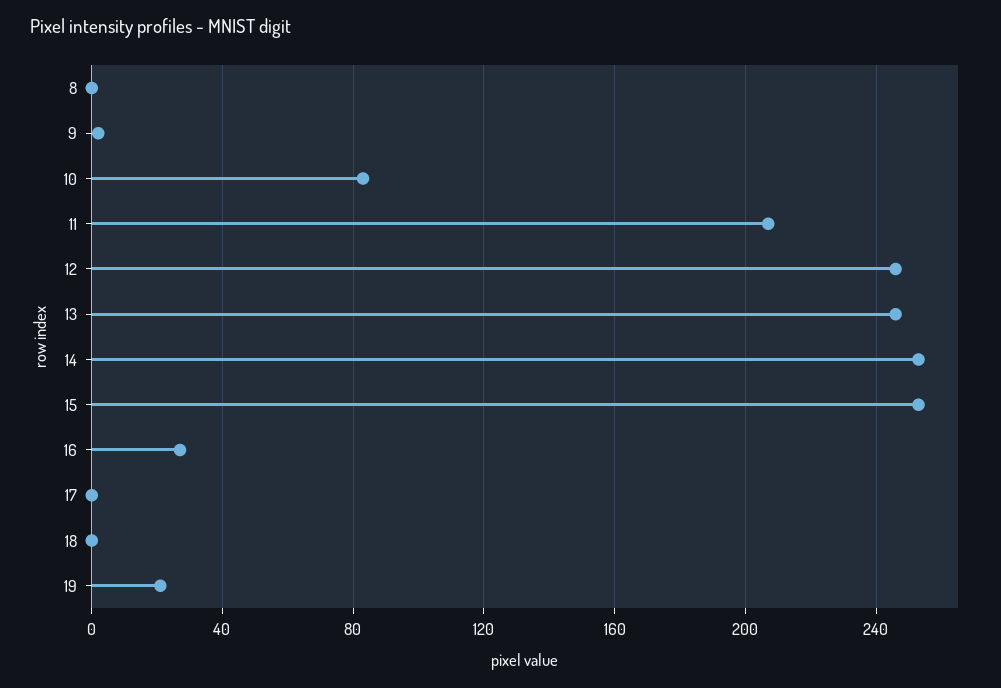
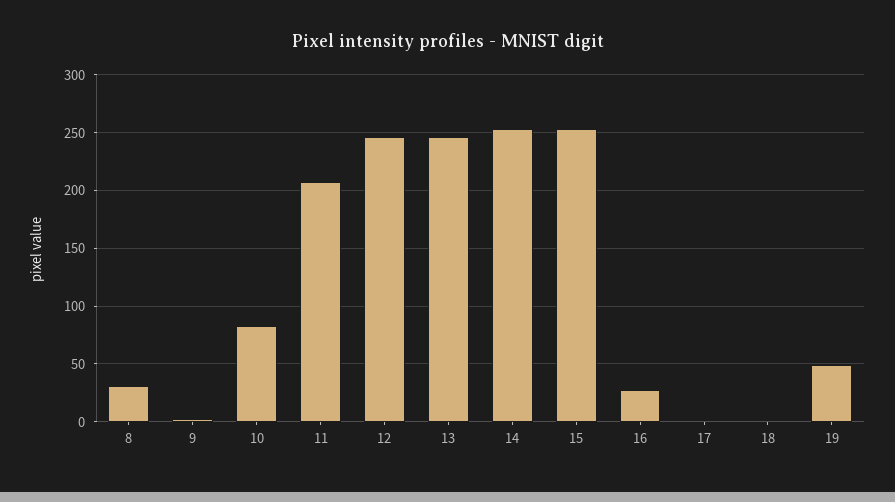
8: 0 -> 30
19: 20 -> 50

